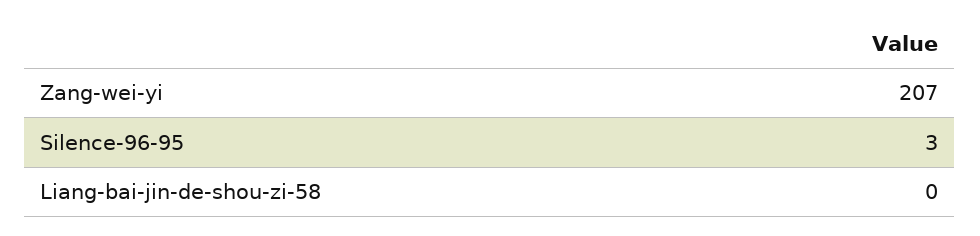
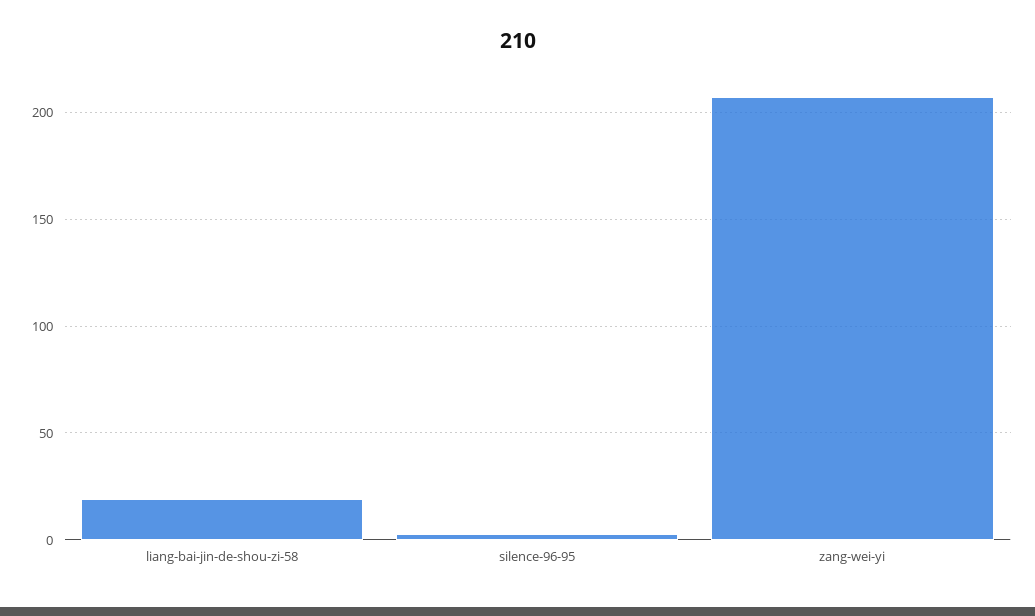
Liang-bai-jin-de-shou-zi-58: 0 -> 20

